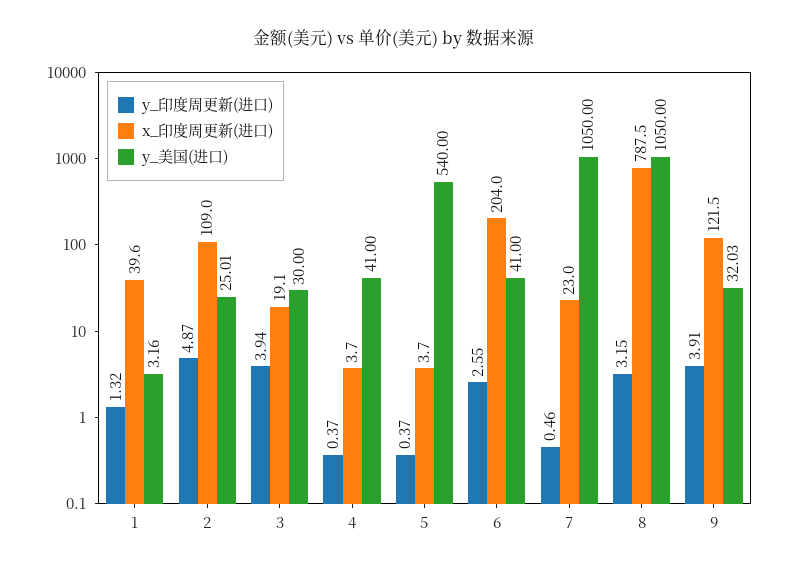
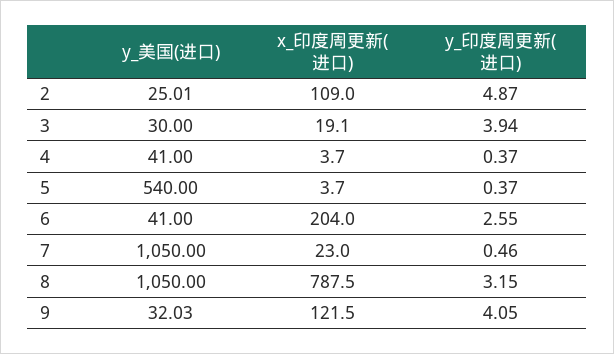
y_印度周更新(进口), 1: 1.32 -> none
x_印度周更新(进口), 1: 39.6 -> none
y_美国(进口), 1: 3.16 -> none
y_印度周更新(进口), 9: 3.91 -> 4.05

